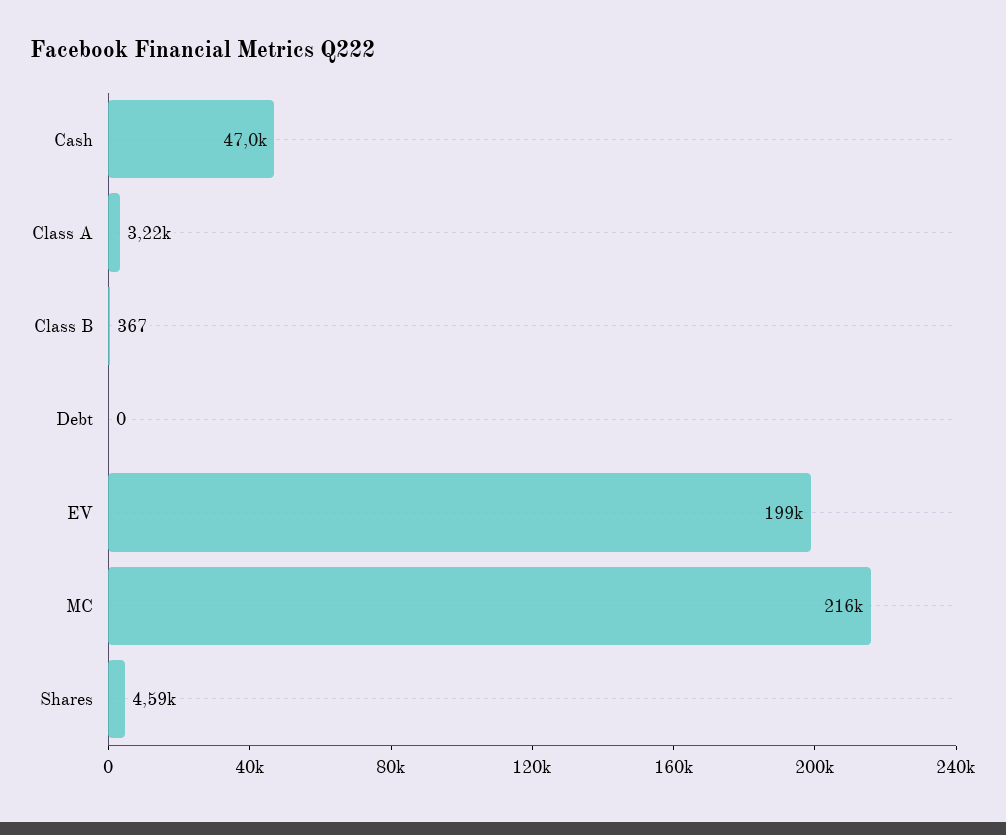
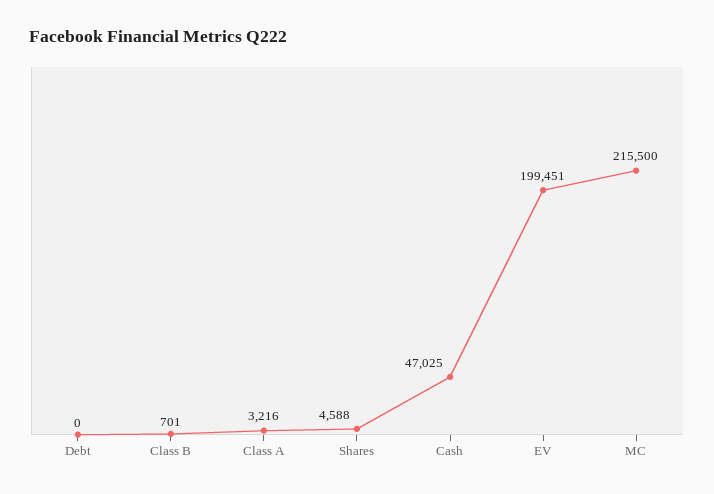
Class B: 367 -> 701

